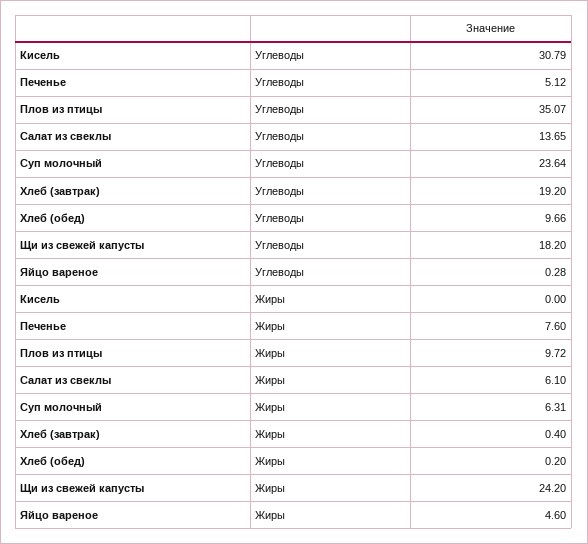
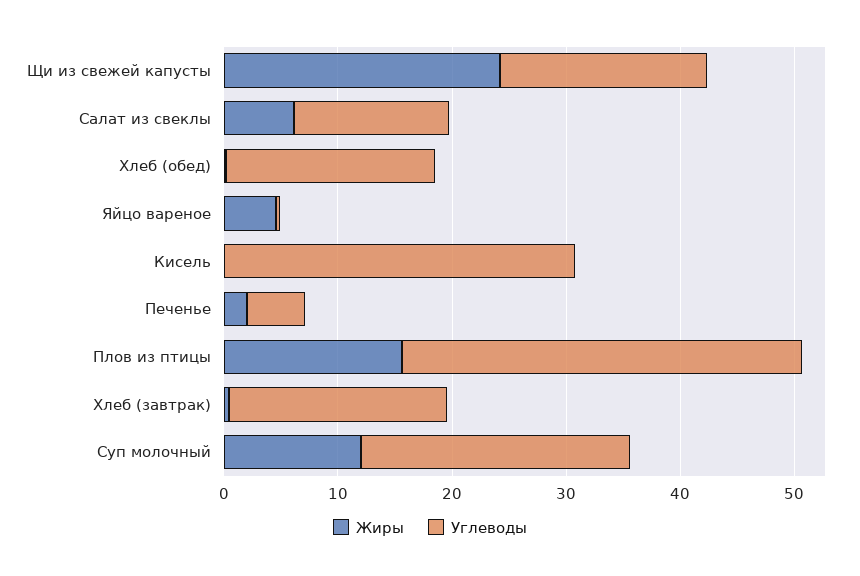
Углеводы, Хлеб (обед): 9.66 -> 18
Жиры, Печенье: 7.6 -> 2
Жиры, Плов из птицы: 9.72 -> 16
Жиры, Суп молочный: 6.31 -> 12

